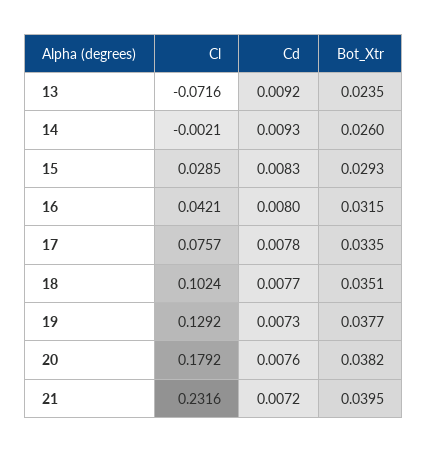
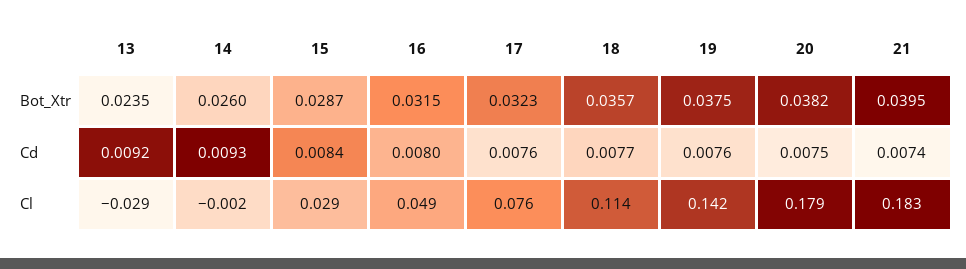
Cl, 13: -0.0716 -> -0.029
Cd, 15: 0.0083 -> 0.0084
Bot_Xtr, 15: 0.0293 -> 0.0287
Cl, 16: 0.0421 -> 0.049
Cd, 17: 0.0078 -> 0.0076
Bot_Xtr, 17: 0.0335 -> 0.0323
Cl, 18: 0.1024 -> 0.114
Bot_Xtr, 18: 0.0351 -> 0.0357
Cl, 19: 0.1292 -> 0.142
Cd, 19: 0.0073 -> 0.0076
Bot_Xtr, 19: 0.0377 -> 0.0375
Cd, 20: 0.0076 -> 0.0075
Cl, 21: 0.2316 -> 0.183
Cd, 21: 0.0072 -> 0.0074

